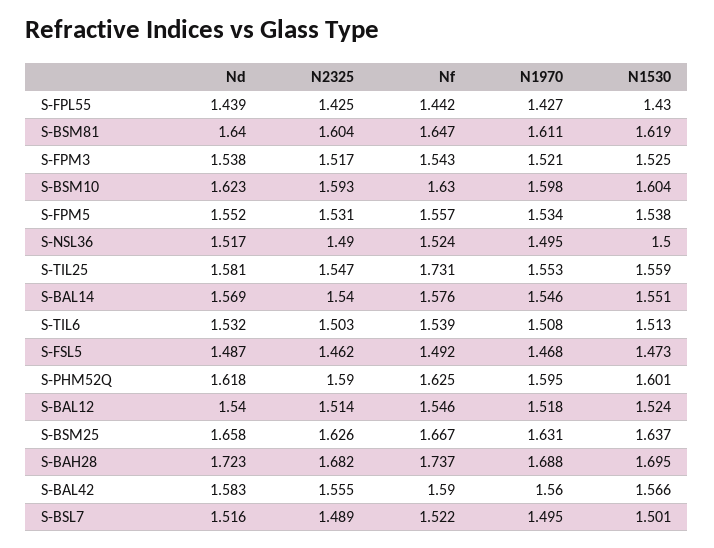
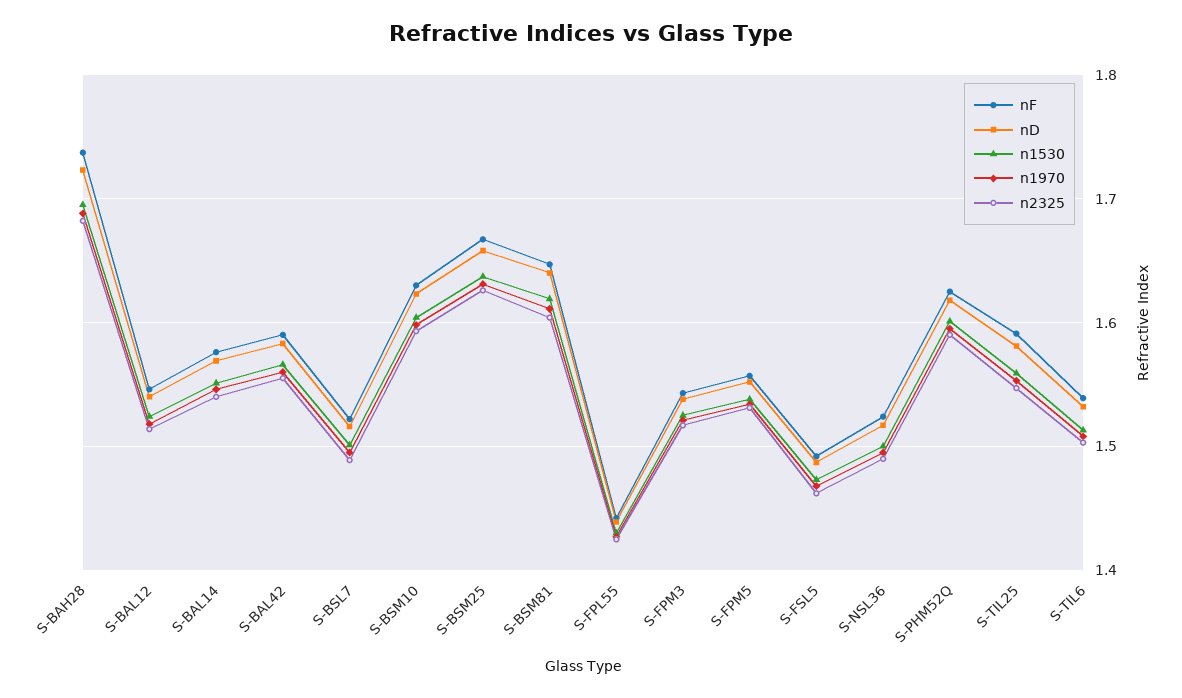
Nf, S-TIL25: 1.731 -> 1.59

